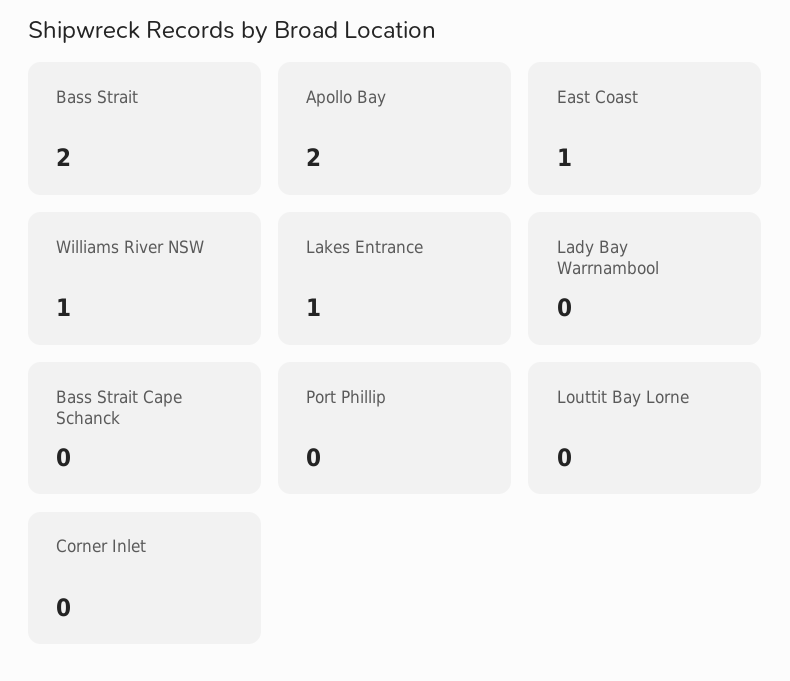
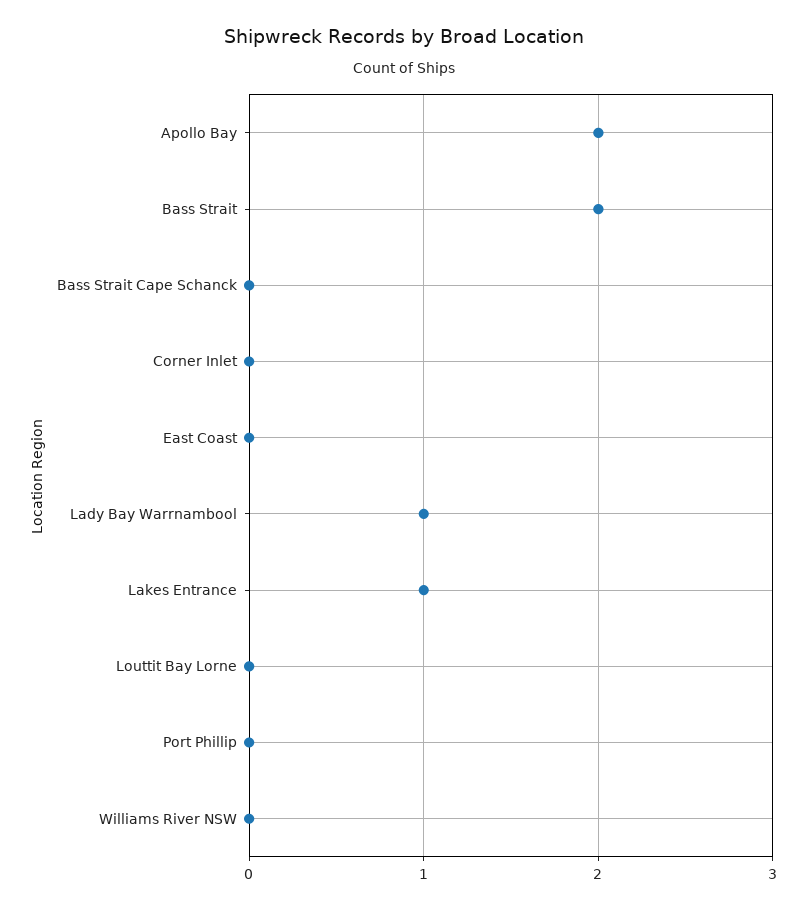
East Coast: 1 -> 0
Williams River NSW: 1 -> 0
Lady Bay Warrnambool: 0 -> 1

